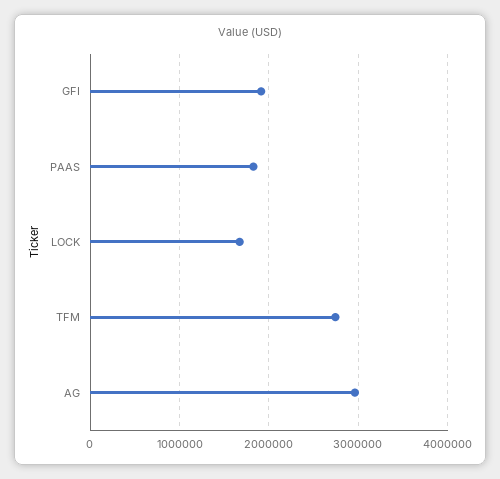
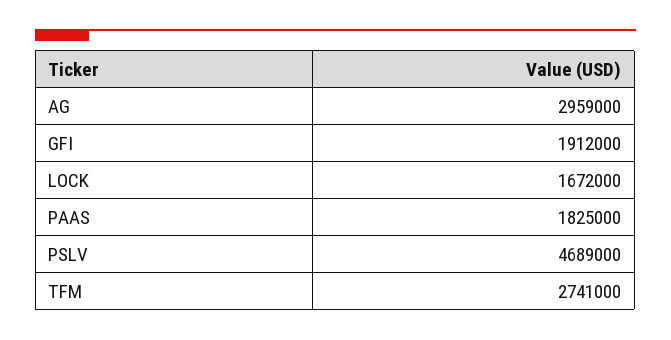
PSLV: none -> 4689000

